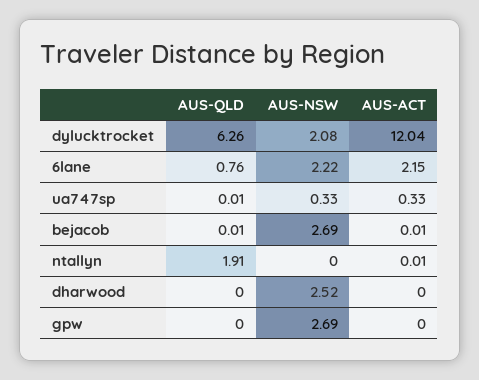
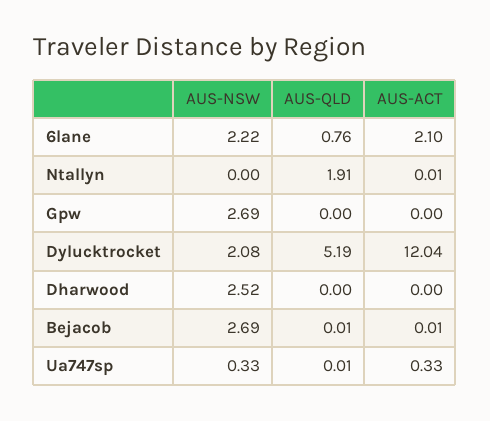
AUS-QLD, dylucktrocket: 6.26 -> 5.19
AUS-ACT, 6lane: 2.15 -> 2.1

